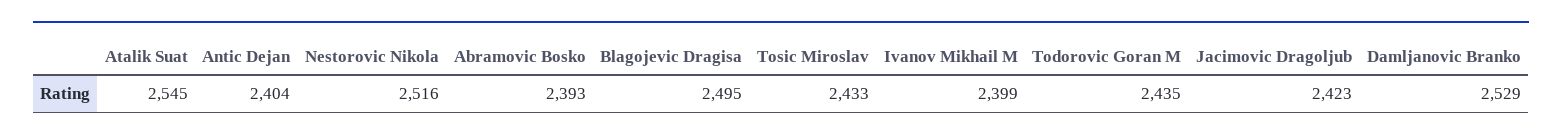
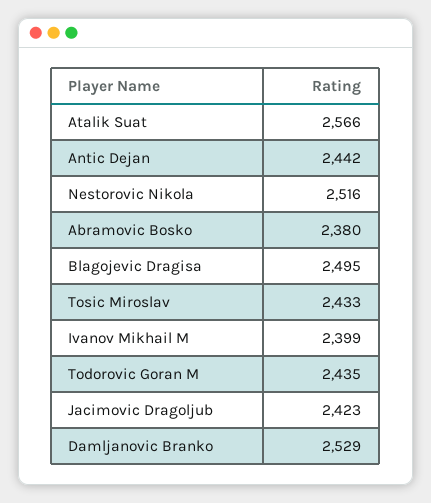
Atalik Suat: 2545 -> 2566
Antic Dejan: 2404 -> 2442
Abramovic Bosko: 2393 -> 2380

